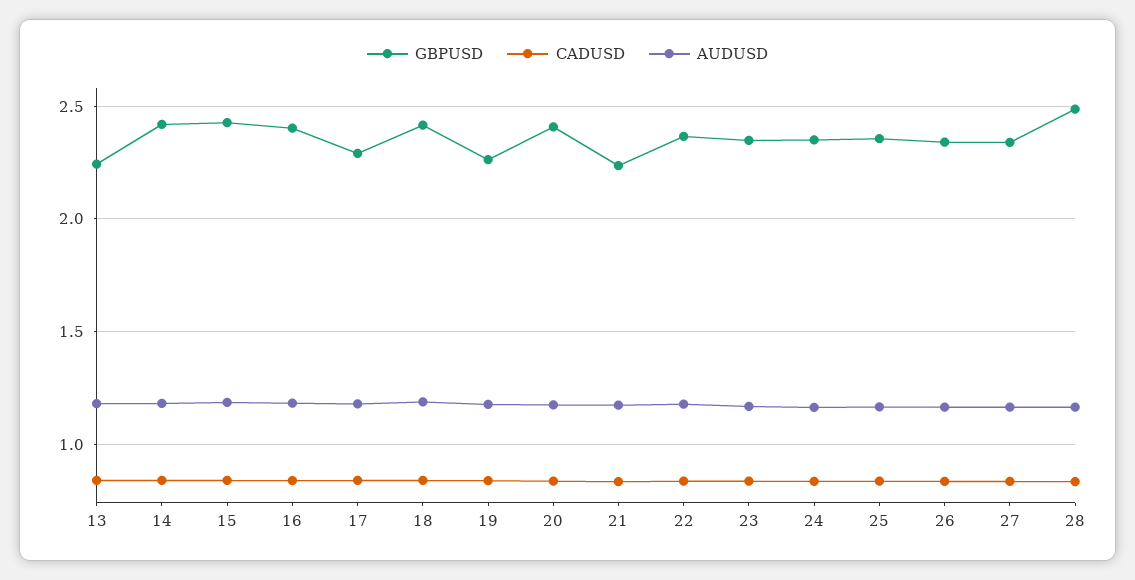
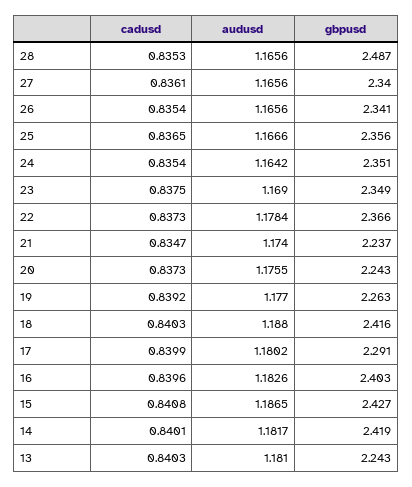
GBPUSD, 20: 2.4 -> 2.243

